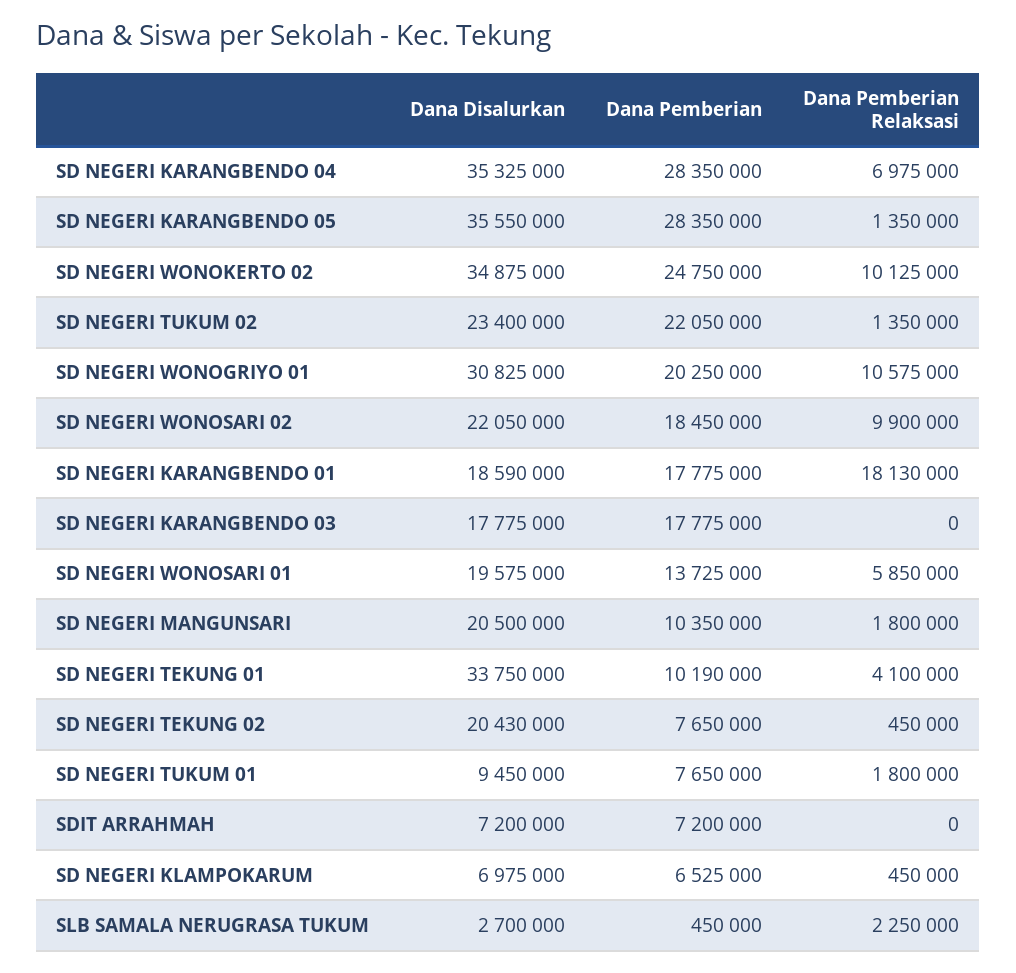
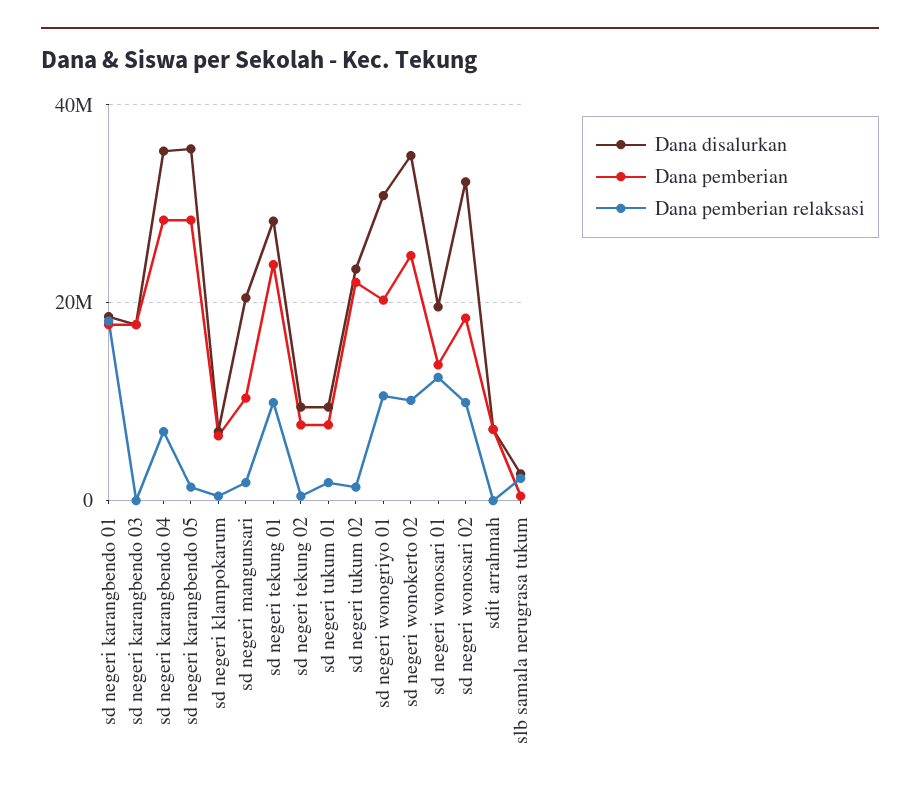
Dana Disalurkan, SD NEGERI WONOSARI 02: 22050000 -> 32000000
Dana Pemberian Relaksasi, SD NEGERI WONOSARI 01: 5850000 -> 12000000
Dana Disalurkan, SD NEGERI TEKUNG 01: 33750000 -> 28000000
Dana Pemberian, SD NEGERI TEKUNG 01: 10190000 -> 24000000
Dana Pemberian Relaksasi, SD NEGERI TEKUNG 01: 4100000 -> 10000000
Dana Disalurkan, SD NEGERI TEKUNG 02: 20430000 -> 10000000

